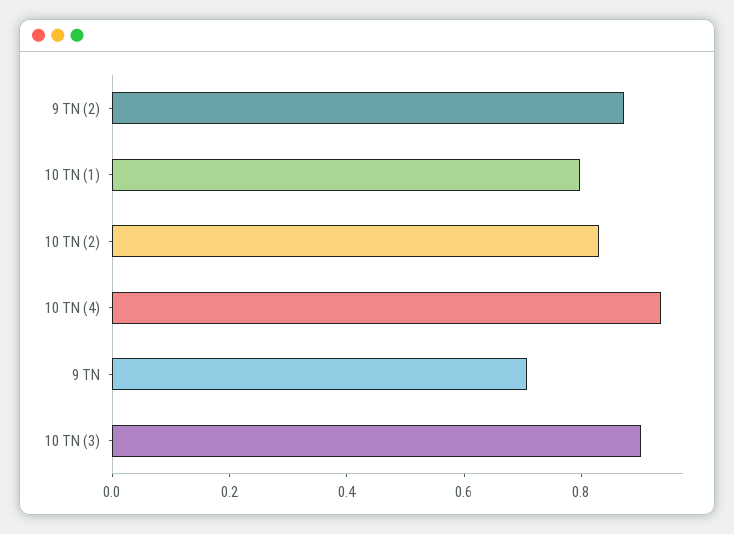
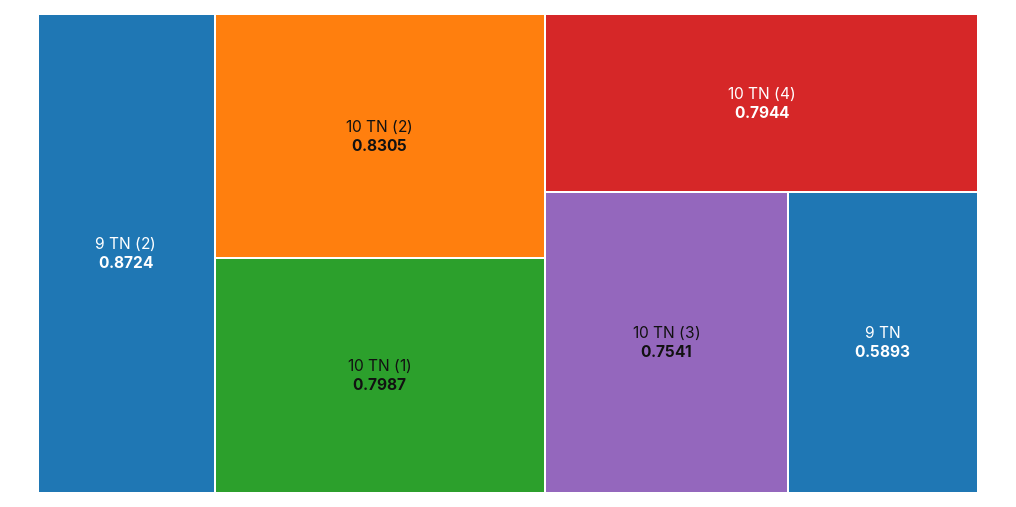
10 TN (4): 0.95 -> 0.7944
9 TN: 0.7 -> 0.5893
10 TN (3): 0.9 -> 0.7541

